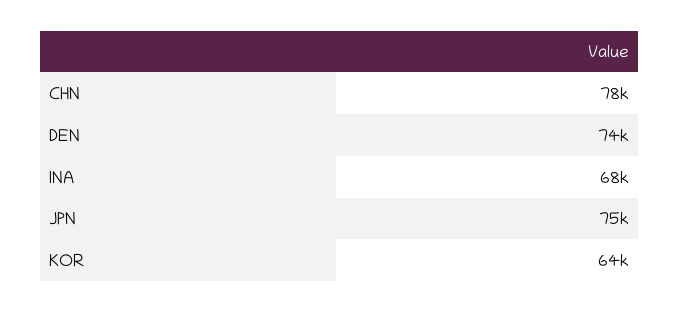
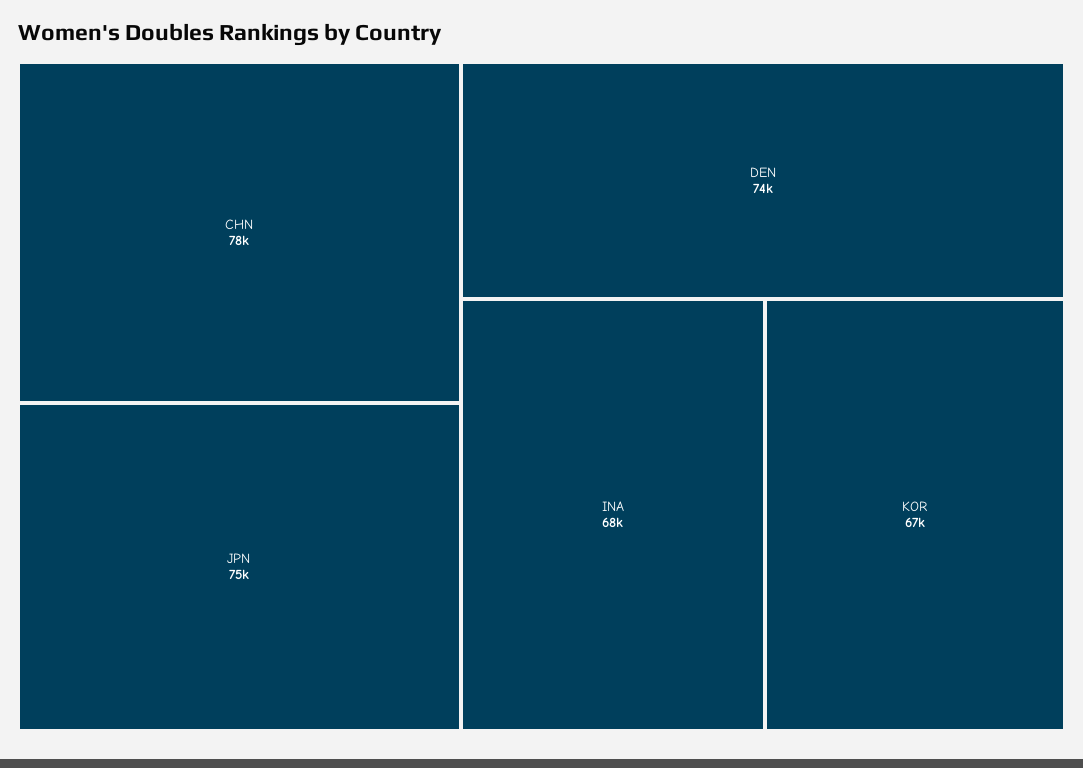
KOR: 64000 -> 67000

